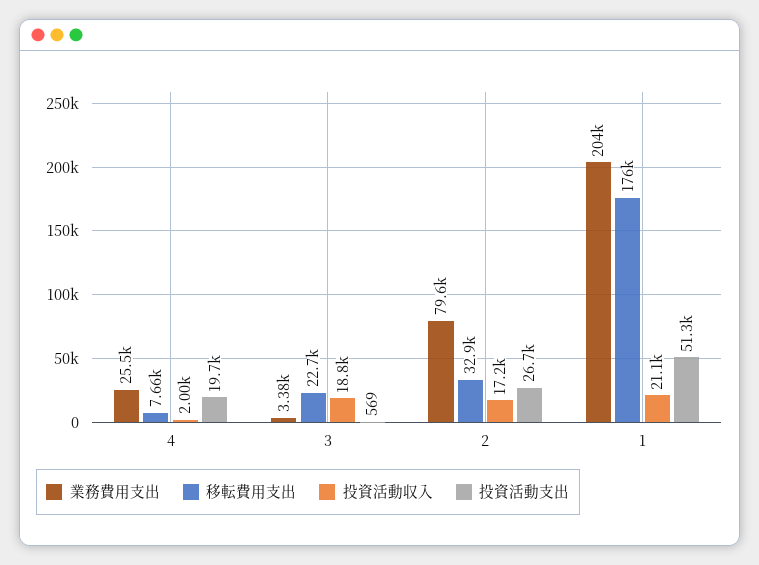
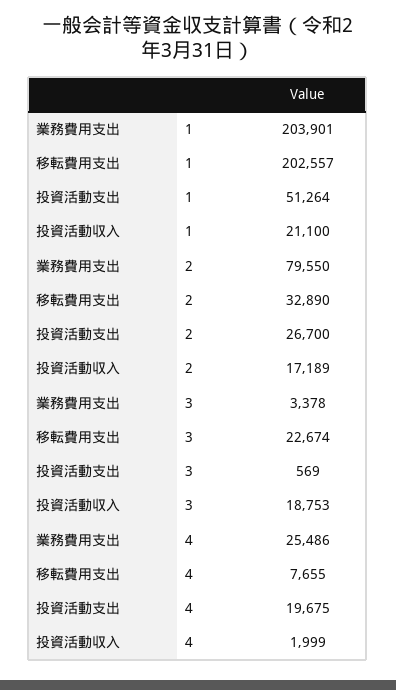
移転費用支出, 1: 176000 -> 202557

